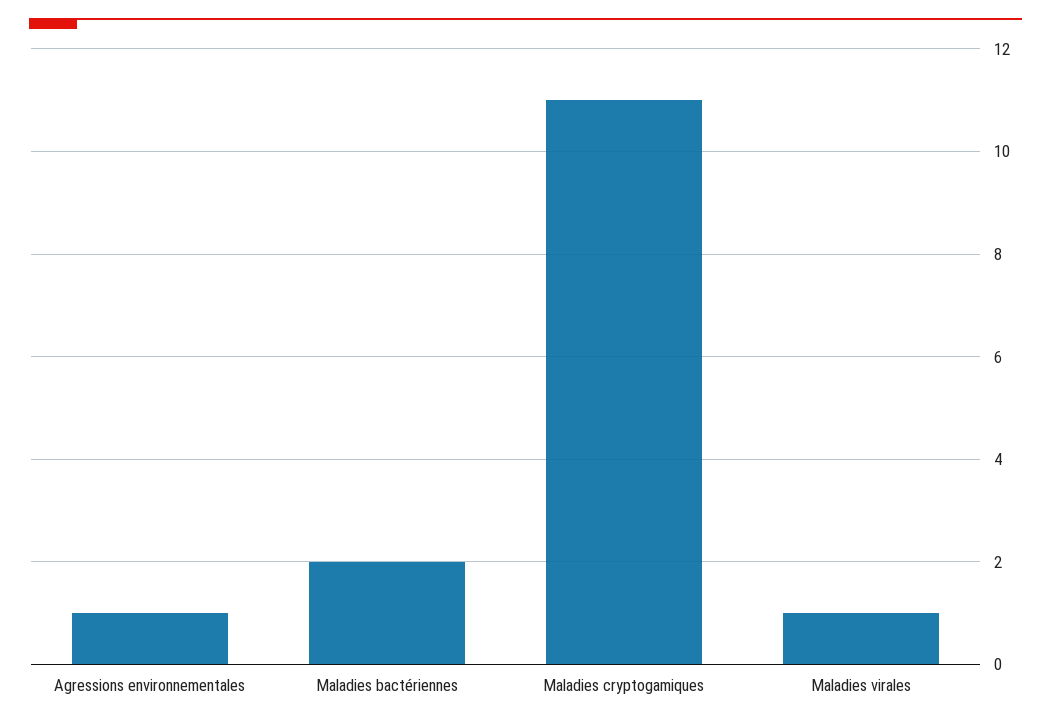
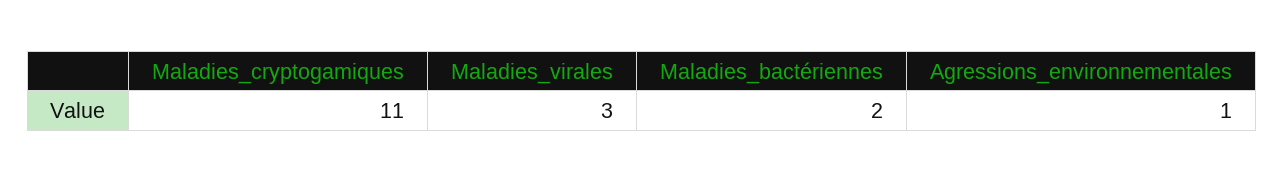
Maladies virales: 1 -> 3

